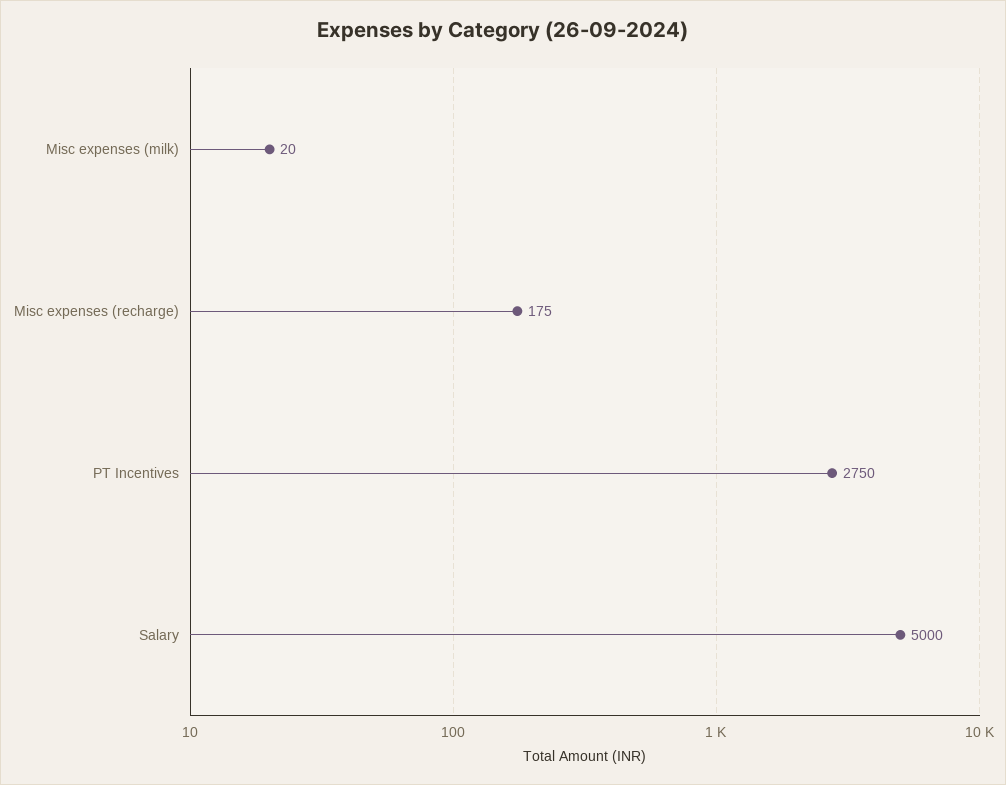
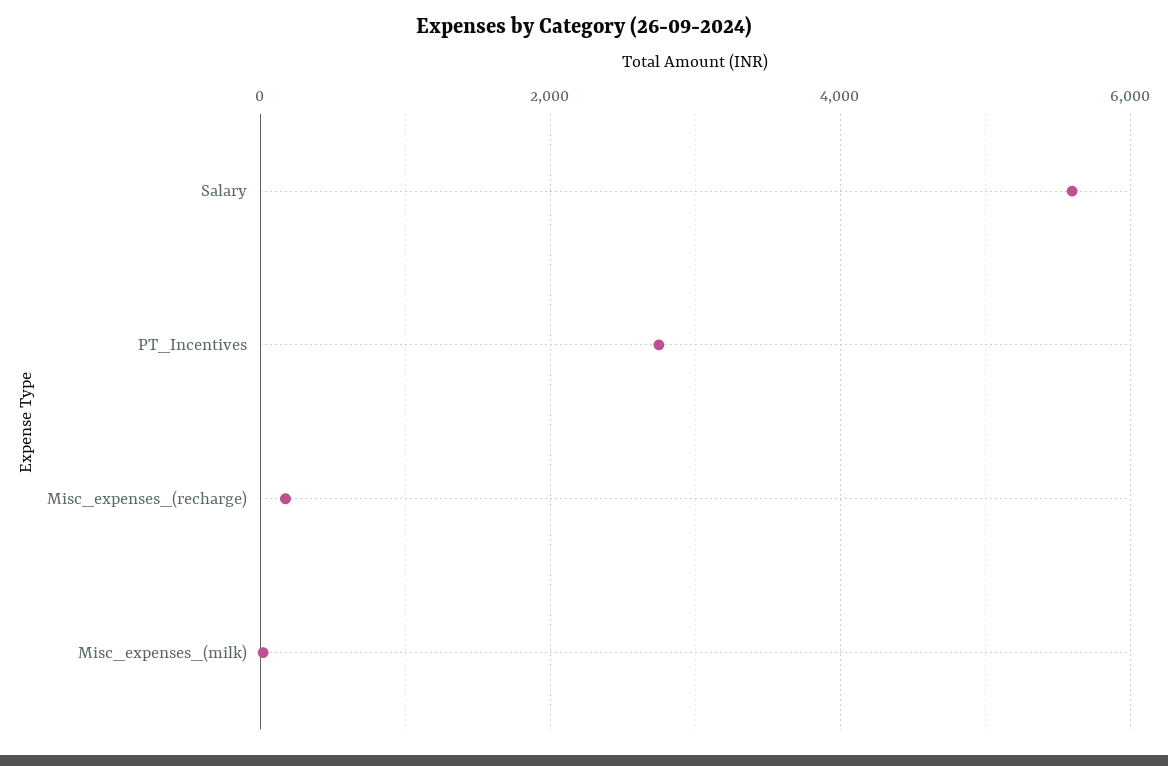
Salary: 5000 -> 5600

